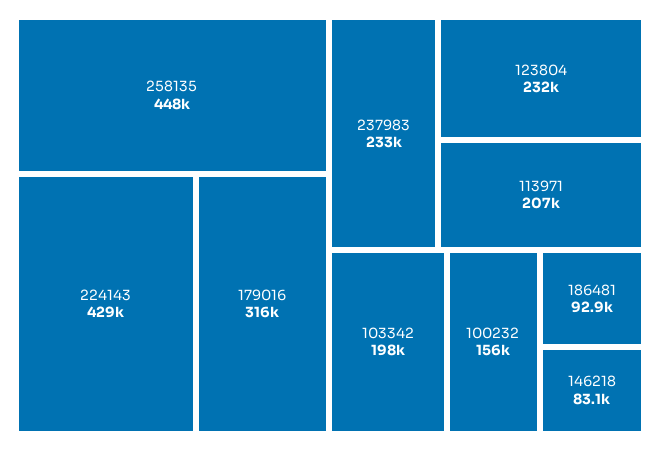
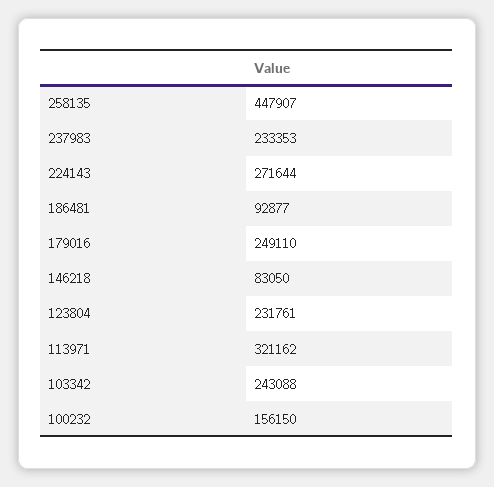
224143: 429000 -> 271644
179016: 316000 -> 249110
113971: 207000 -> 321162
103342: 198000 -> 243088

